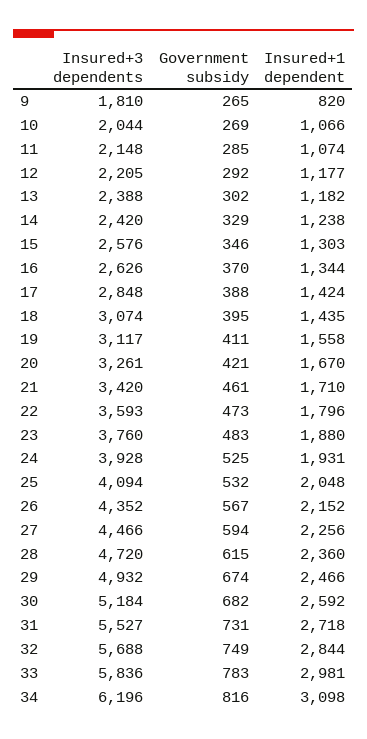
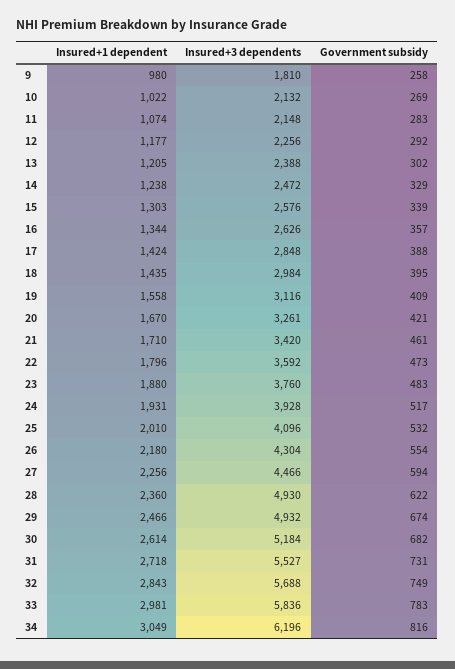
Government subsidy, 9: 265 -> 258
Insured+1 dependent, 9: 820 -> 980
Insured+3 dependents, 10: 2044 -> 2132
Insured+1 dependent, 10: 1066 -> 1022
Government subsidy, 11: 285 -> 283
Insured+3 dependents, 12: 2205 -> 2256
Insured+1 dependent, 13: 1182 -> 1205
Insured+3 dependents, 14: 2420 -> 2472
Government subsidy, 15: 346 -> 339
Government subsidy, 16: 370 -> 357
Insured+3 dependents, 18: 3074 -> 2984
Insured+3 dependents, 19: 3117 -> 3116
Government subsidy, 19: 411 -> 409
Insured+3 dependents, 22: 3593 -> 3592
Government subsidy, 24: 525 -> 517
Insured+3 dependents, 25: 4094 -> 4096
Insured+1 dependent, 25: 2048 -> 2010
Insured+3 dependents, 26: 4352 -> 4304
Government subsidy, 26: 567 -> 554
Insured+1 dependent, 26: 2152 -> 2180
Insured+3 dependents, 28: 4720 -> 4930
Government subsidy, 28: 615 -> 622
Insured+1 dependent, 30: 2592 -> 2614
Insured+1 dependent, 32: 2844 -> 2843
Insured+1 dependent, 34: 3098 -> 3049

